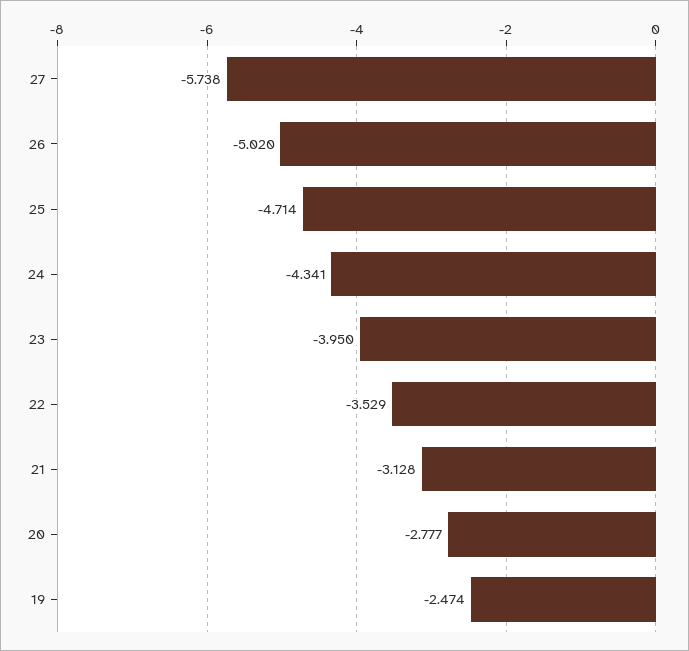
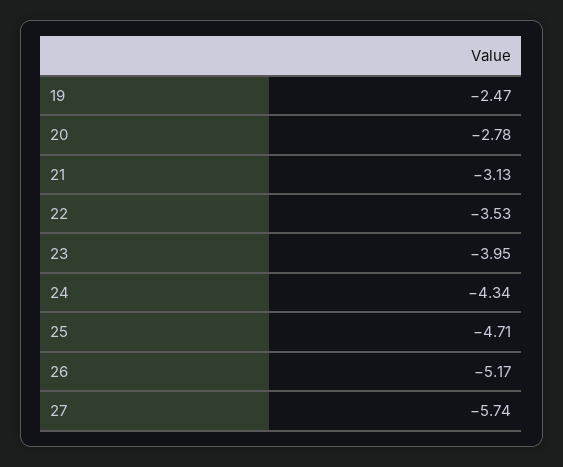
26: -5.02 -> -5.17

